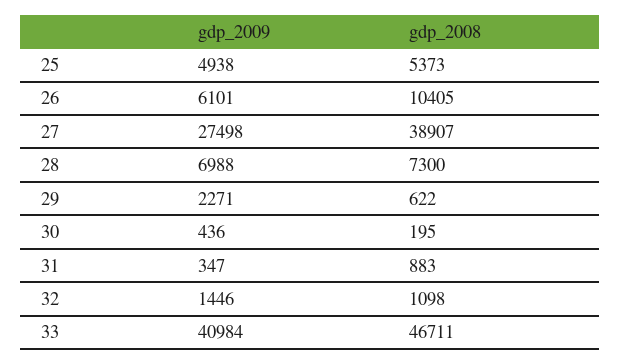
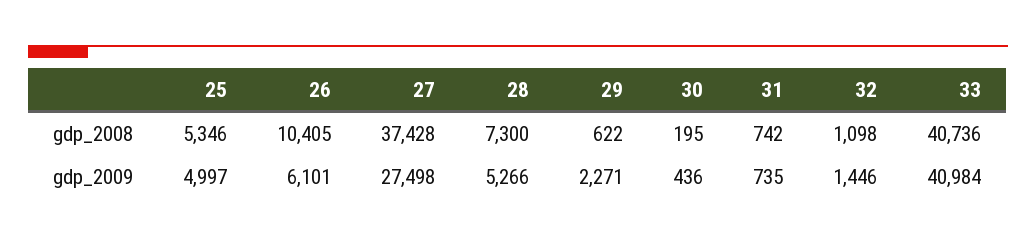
gdp_2009, 25: 4938 -> 4997
gdp_2008, 25: 5373 -> 5346
gdp_2008, 27: 38907 -> 37428
gdp_2009, 28: 6988 -> 5266
gdp_2009, 31: 347 -> 735
gdp_2008, 31: 883 -> 742
gdp_2008, 33: 46711 -> 40736

